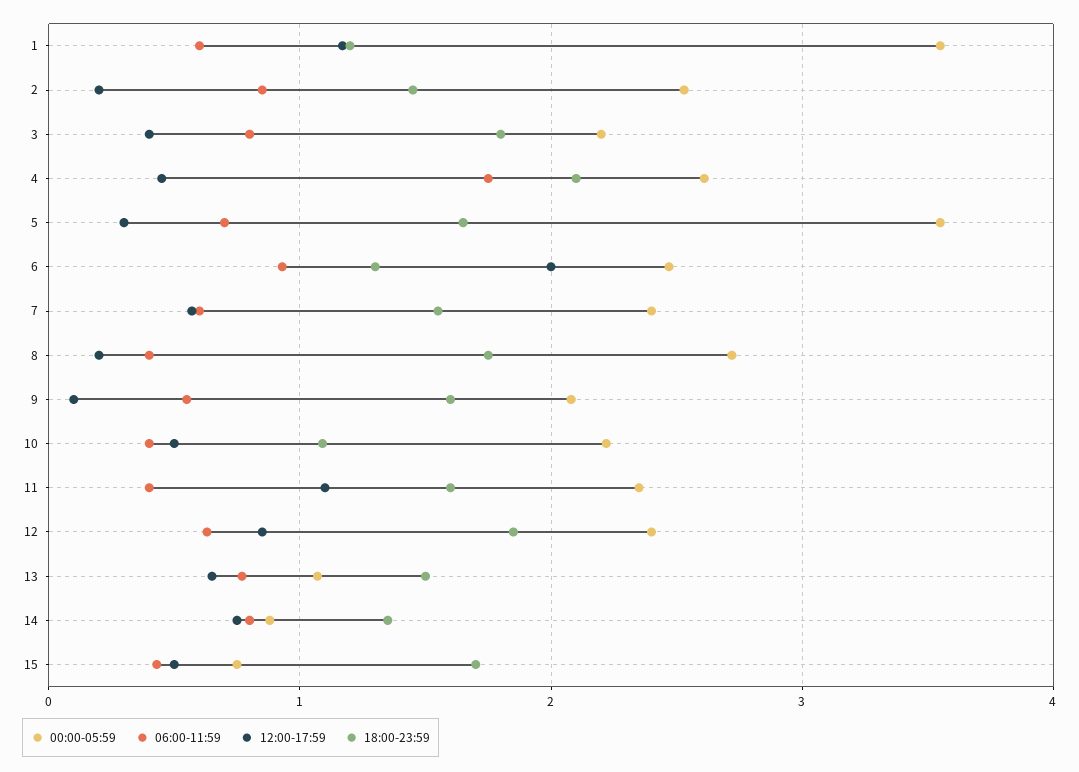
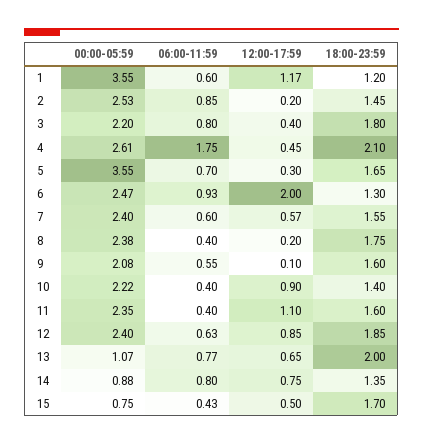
00:00-05:59, 8: 2.7 -> 2.38
12:00-17:59, 10: 0.5 -> 0.9
18:00-23:59, 10: 1.1 -> 1.4
18:00-23:59, 13: 1.5 -> 2

